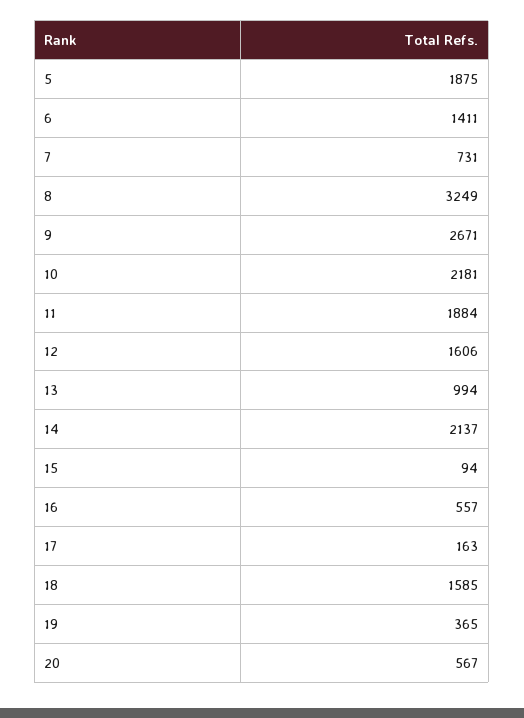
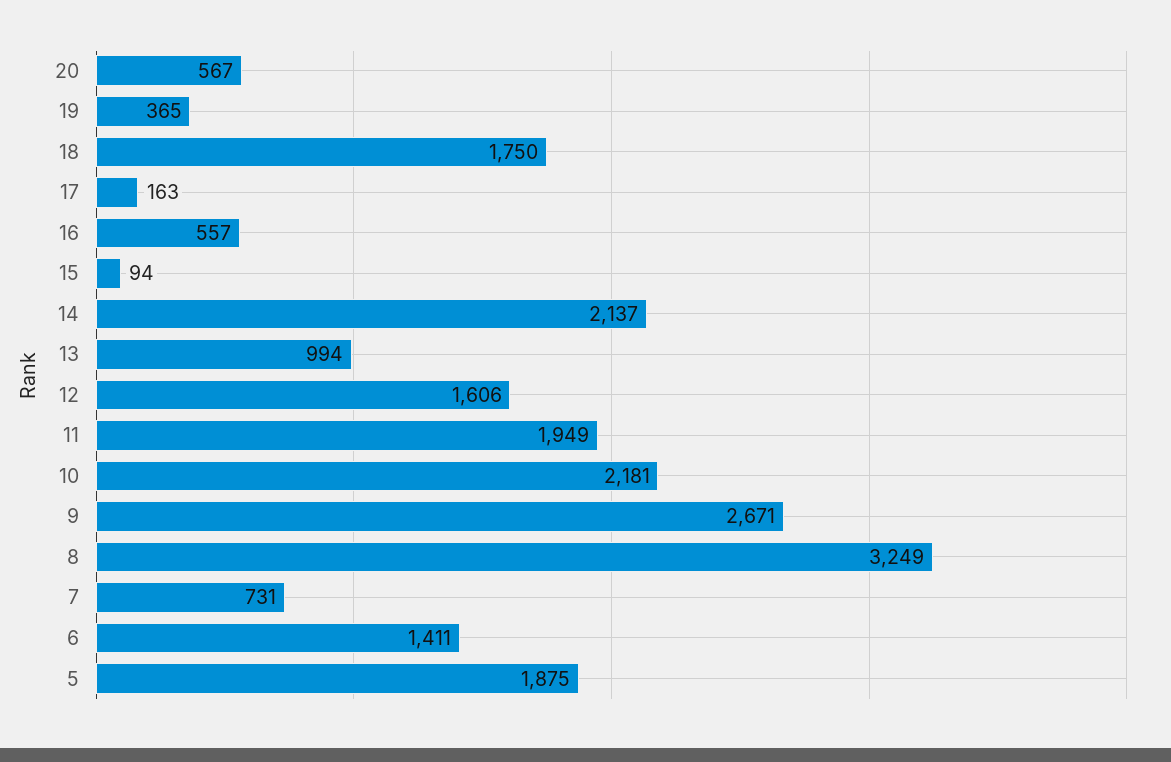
11: 1884 -> 1949
18: 1585 -> 1750

